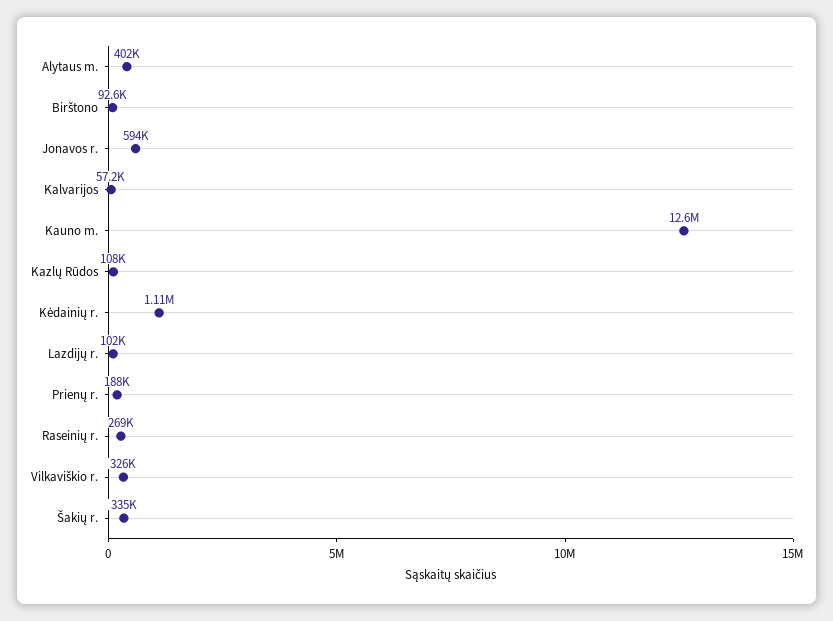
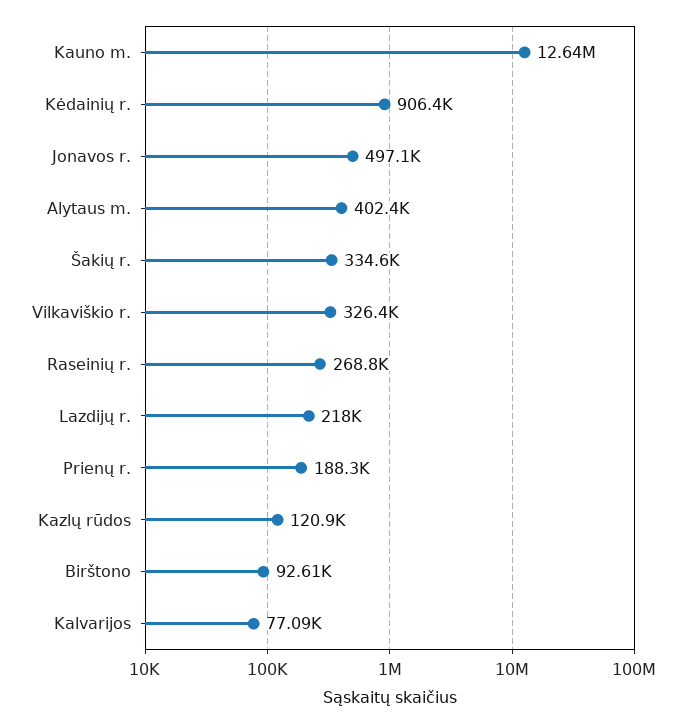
Jonavos r.: 594000 -> 497100
Kalvarijos: 57200 -> 77090
Kazlų Rūdos: 108000 -> 120900
Kėdainių r.: 1110000 -> 906400
Lazdijų r.: 102000 -> 218000

